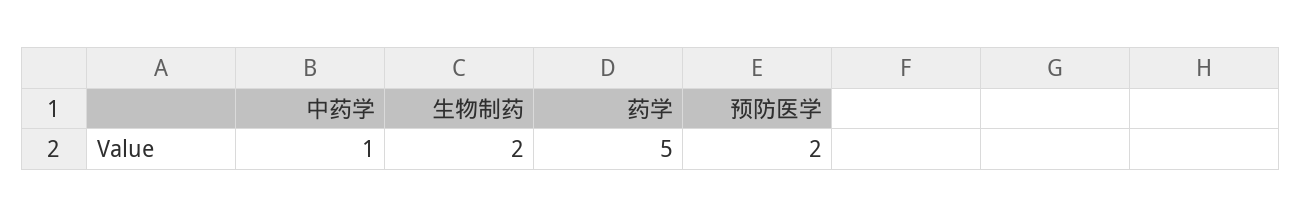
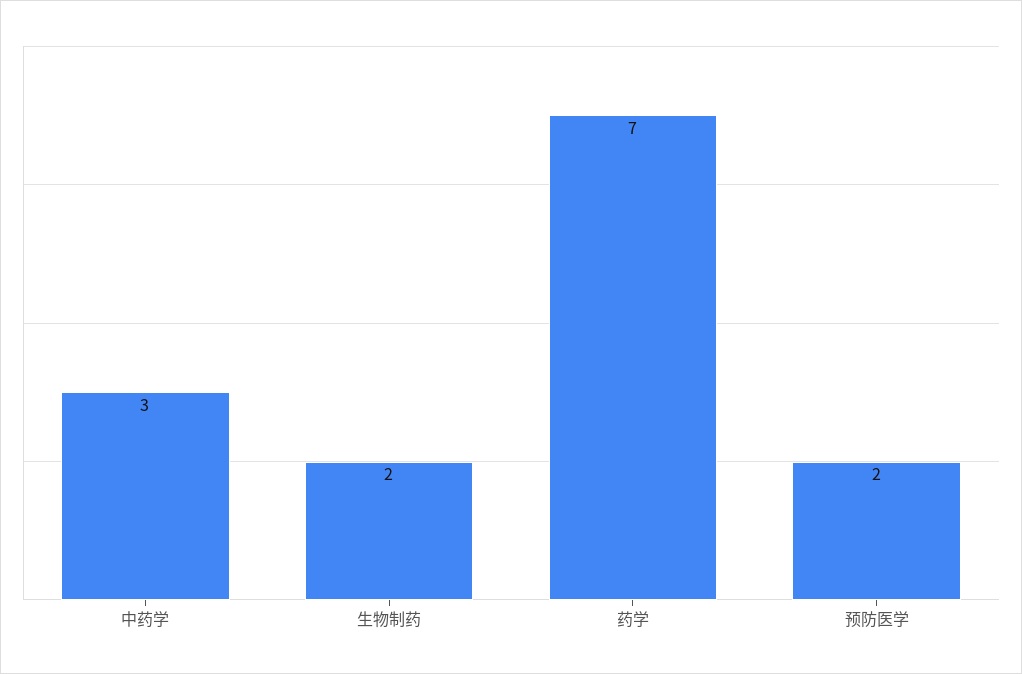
中药学: 1 -> 3
药学: 5 -> 7

